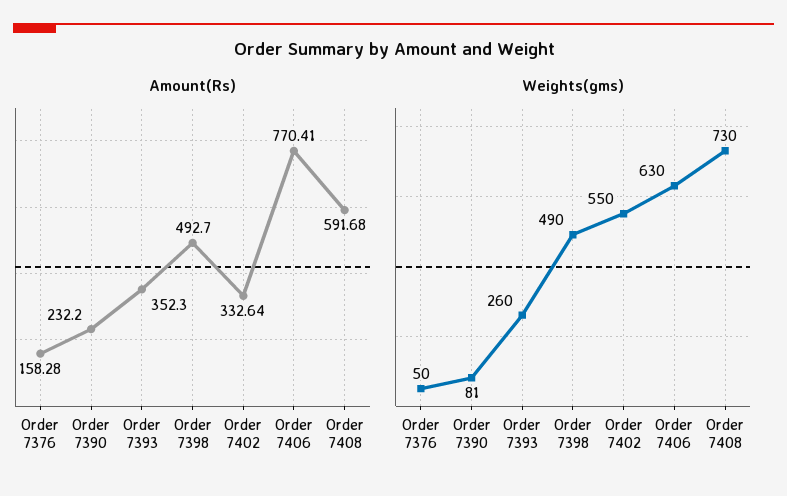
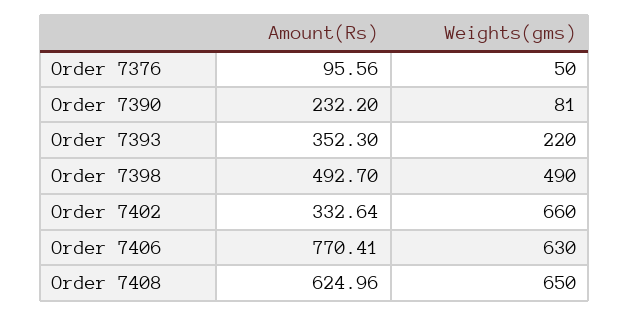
Amount(Rs), Order 7376: 158.28 -> 95.56
Amount(Rs), Order 7408: 591.68 -> 624.96
Weights(gms), Order 7393: 260 -> 220
Weights(gms), Order 7402: 550 -> 660
Weights(gms), Order 7408: 730 -> 650

